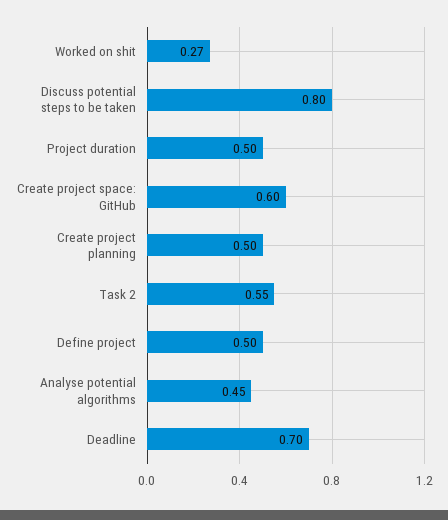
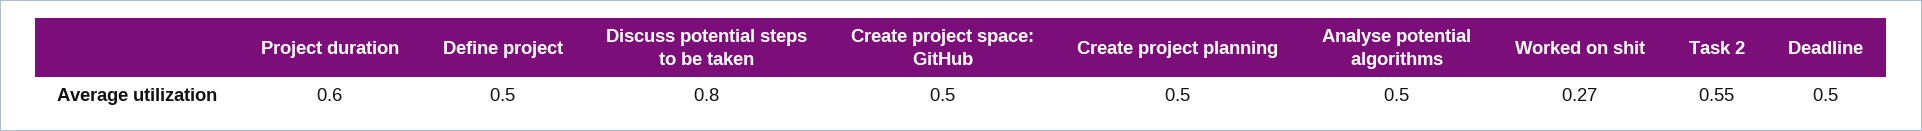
Project duration: 0.5 -> 0.6
Create project space: GitHub: 0.6 -> 0.5
Analyse potential algorithms: 0.45 -> 0.5
Deadline: 0.7 -> 0.5

